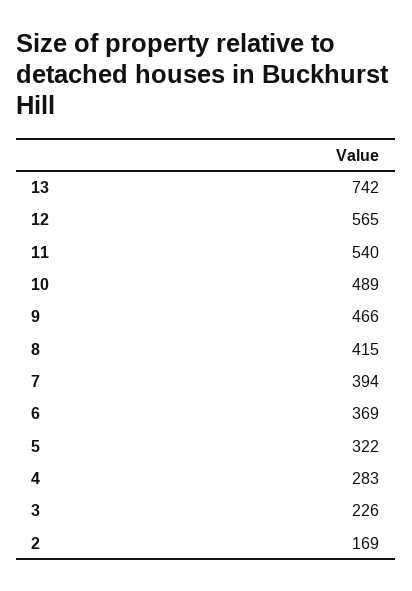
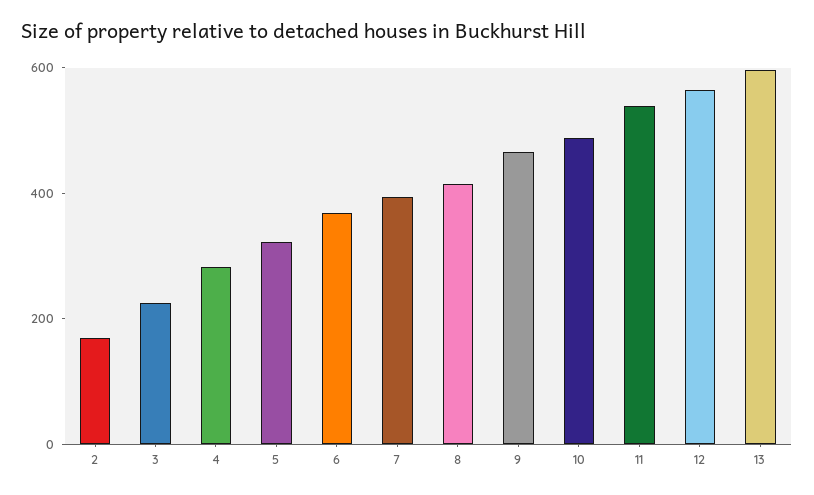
13: 742 -> 600

